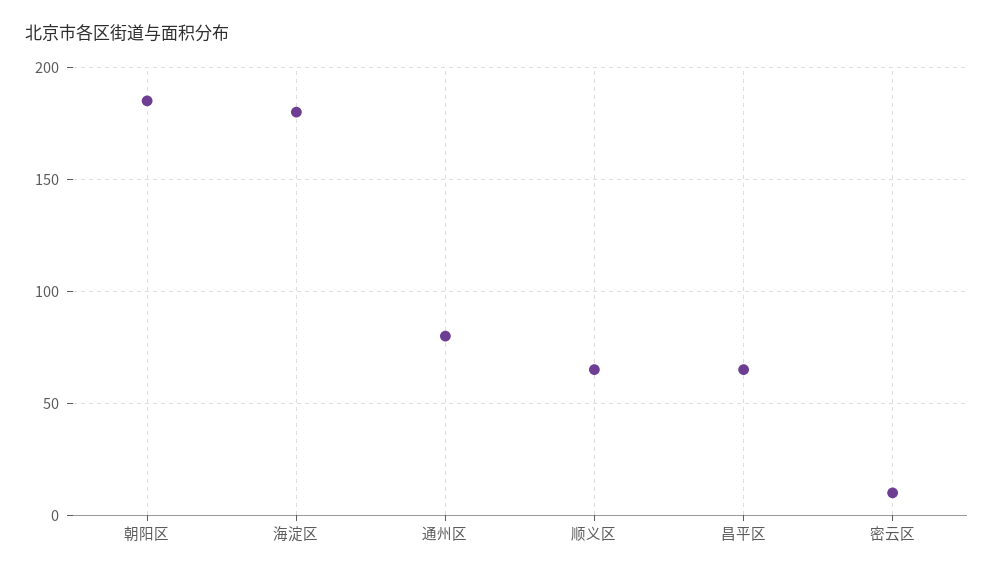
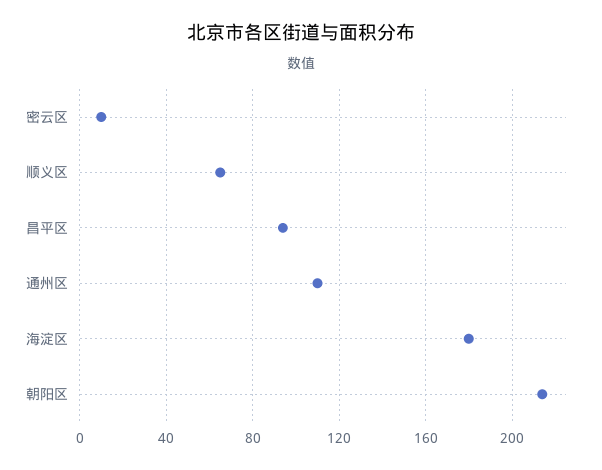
朝阳区: 185 -> 215
通州区: 80 -> 110
昌平区: 65 -> 95

